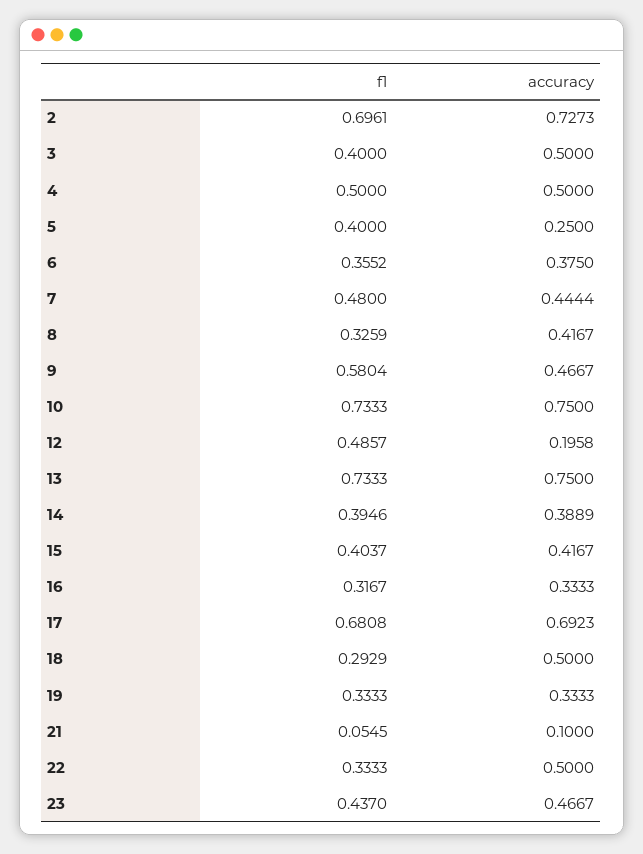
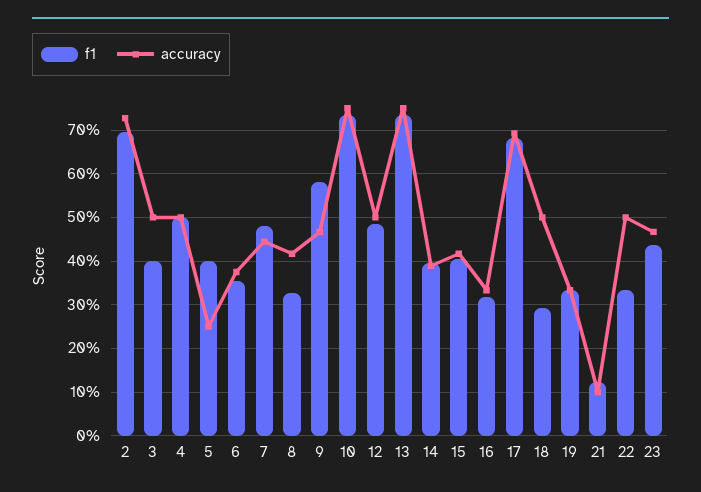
accuracy, 12: 0.1958 -> 0.5
f1, 21: 0.0545 -> 0.12

